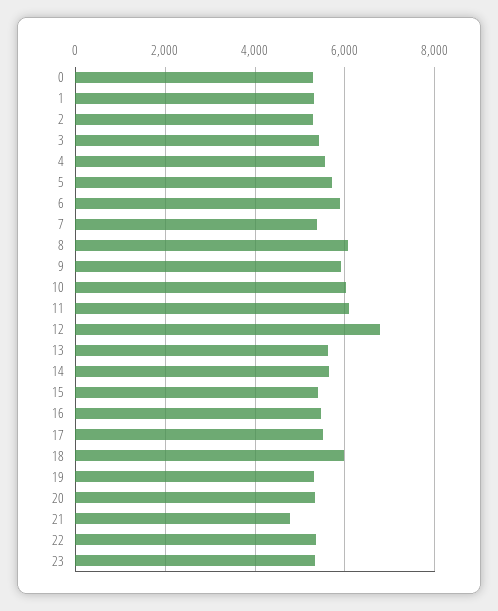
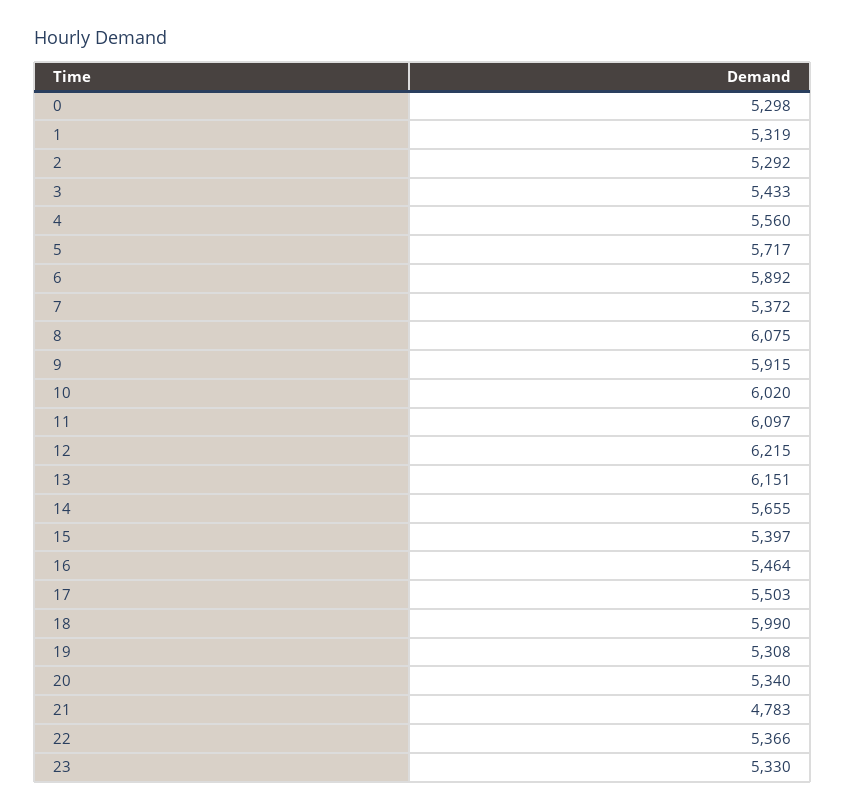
12: 6800 -> 6215
13: 5600 -> 6151

